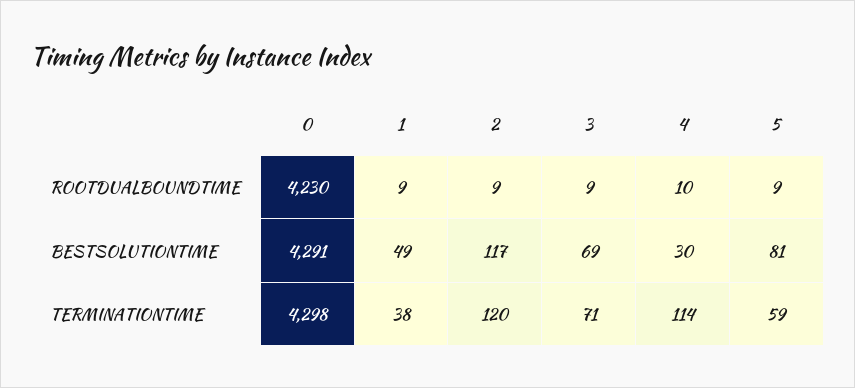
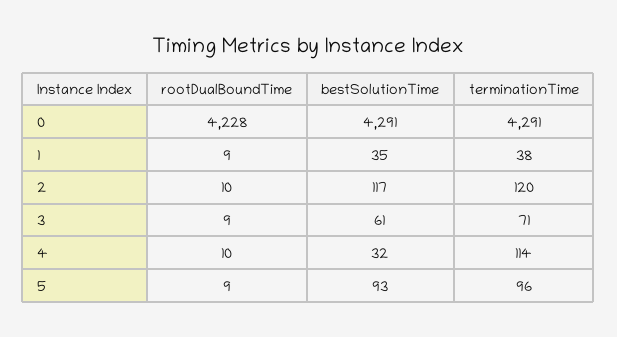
0, ROOTDUALBOUNDTIME: 4230 -> 4228
2, ROOTDUALBOUNDTIME: 9 -> 10
1, BESTSOLUTIONTIME: 49 -> 35
3, BESTSOLUTIONTIME: 69 -> 61
4, BESTSOLUTIONTIME: 30 -> 32
5, BESTSOLUTIONTIME: 81 -> 93
0, TERMINATIONTIME: 4298 -> 4291
5, TERMINATIONTIME: 59 -> 96

